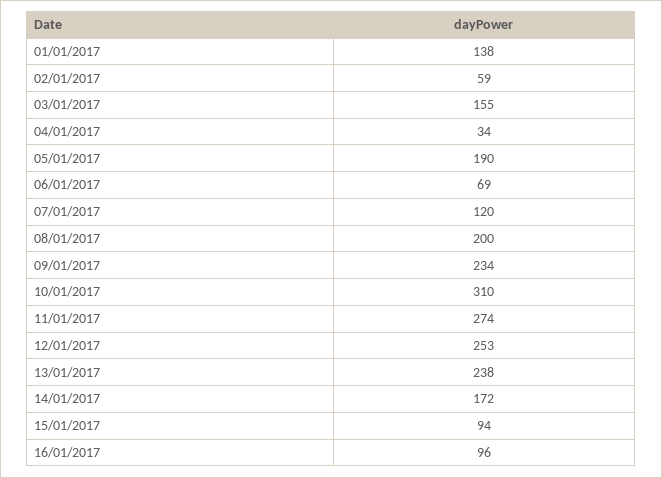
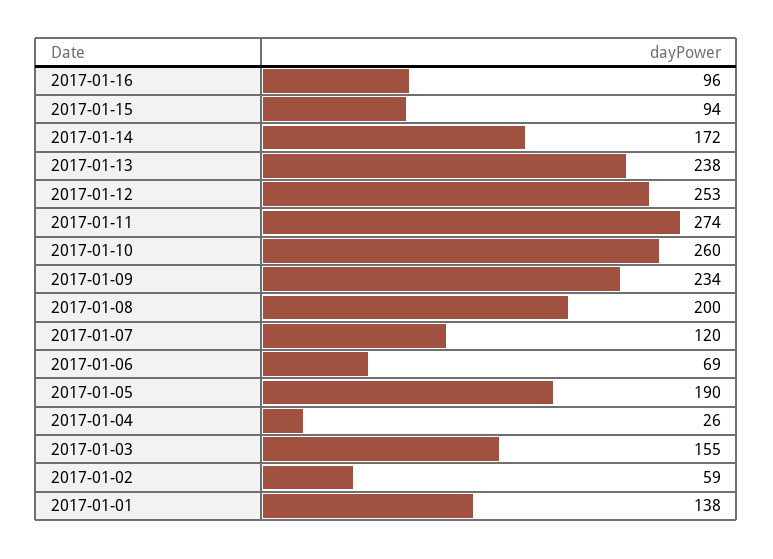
04/01/2017: 34 -> 26
10/01/2017: 310 -> 260

